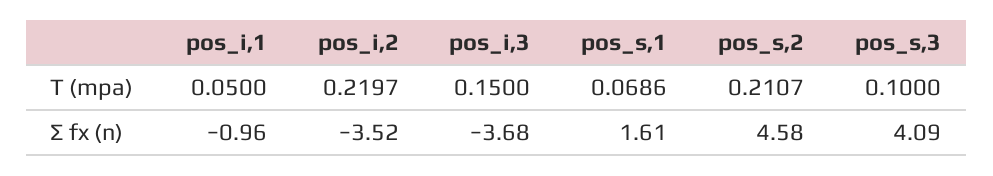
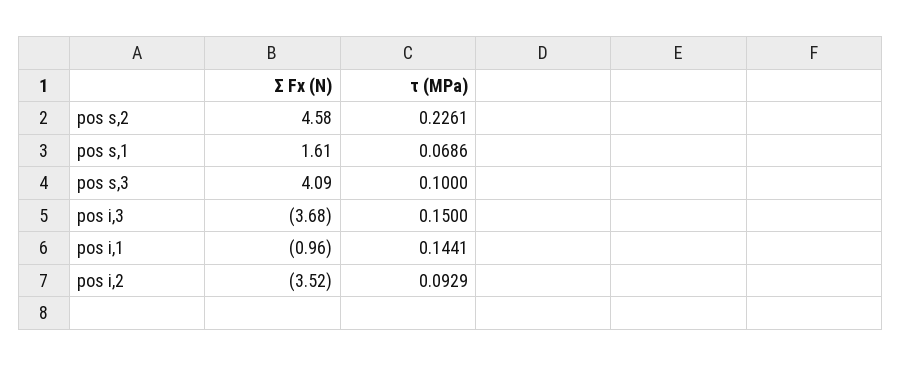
pos_i,1, Τ (mpa): 0.05 -> 0.1441
pos_i,2, Τ (mpa): 0.2197 -> 0.0929
pos_s,2, Τ (mpa): 0.2107 -> 0.2261

